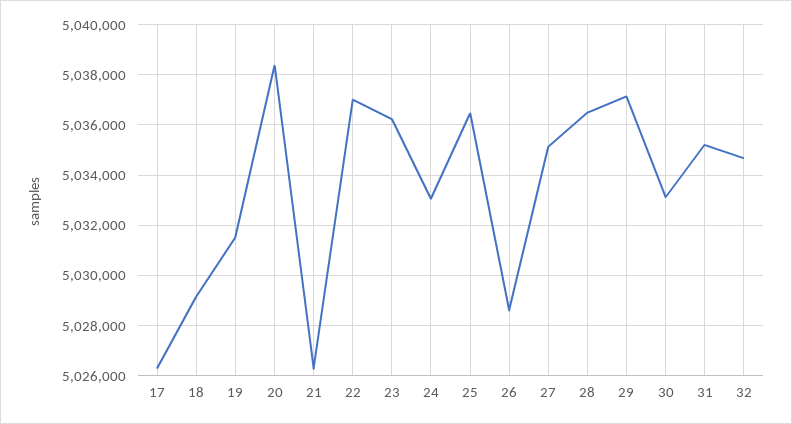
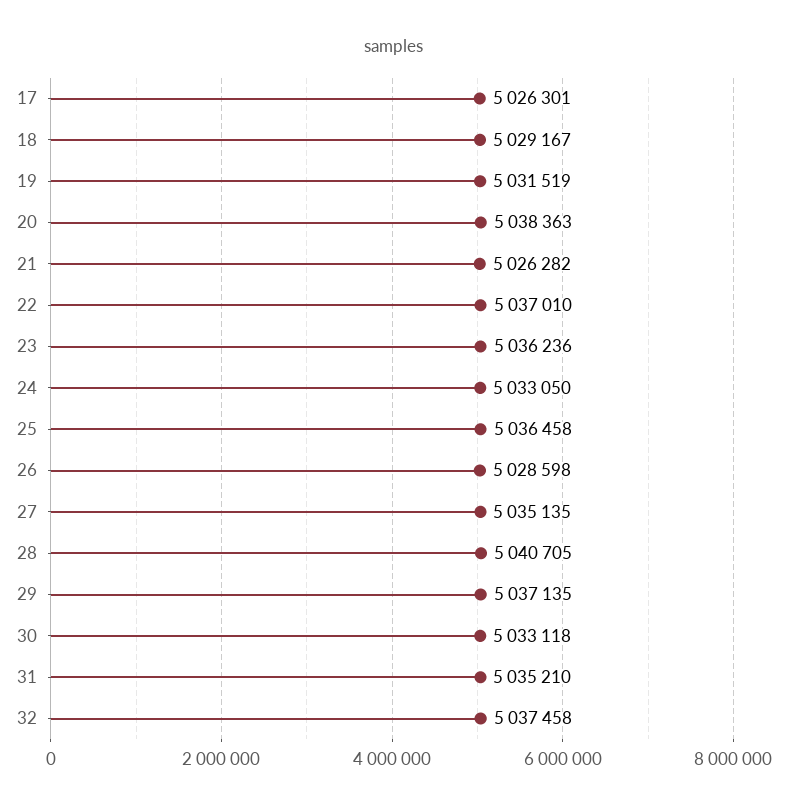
28: 5036500 -> 5040705
32: 5034750 -> 5037458

